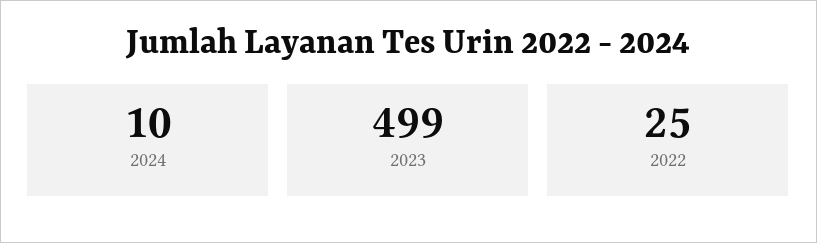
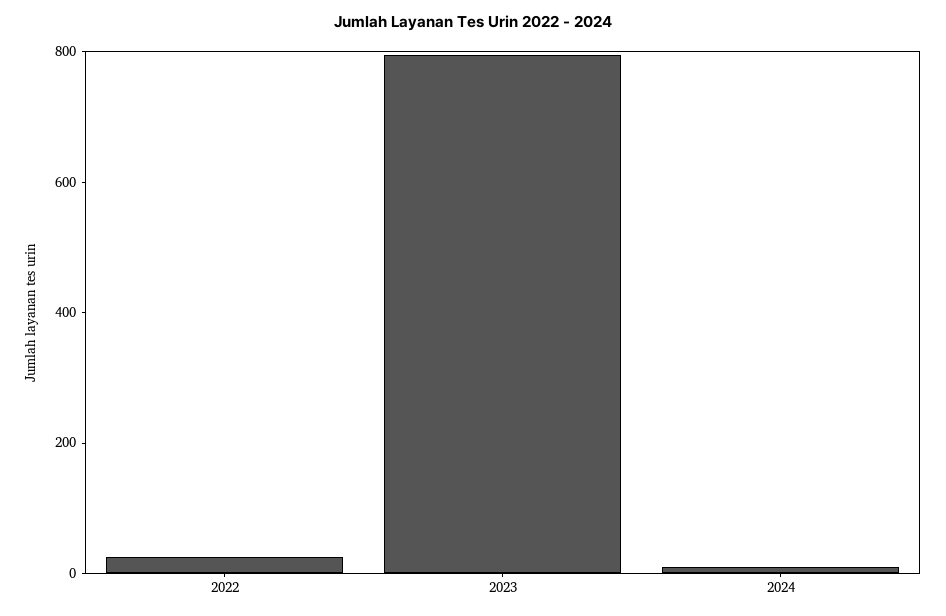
2023: 499 -> 800

